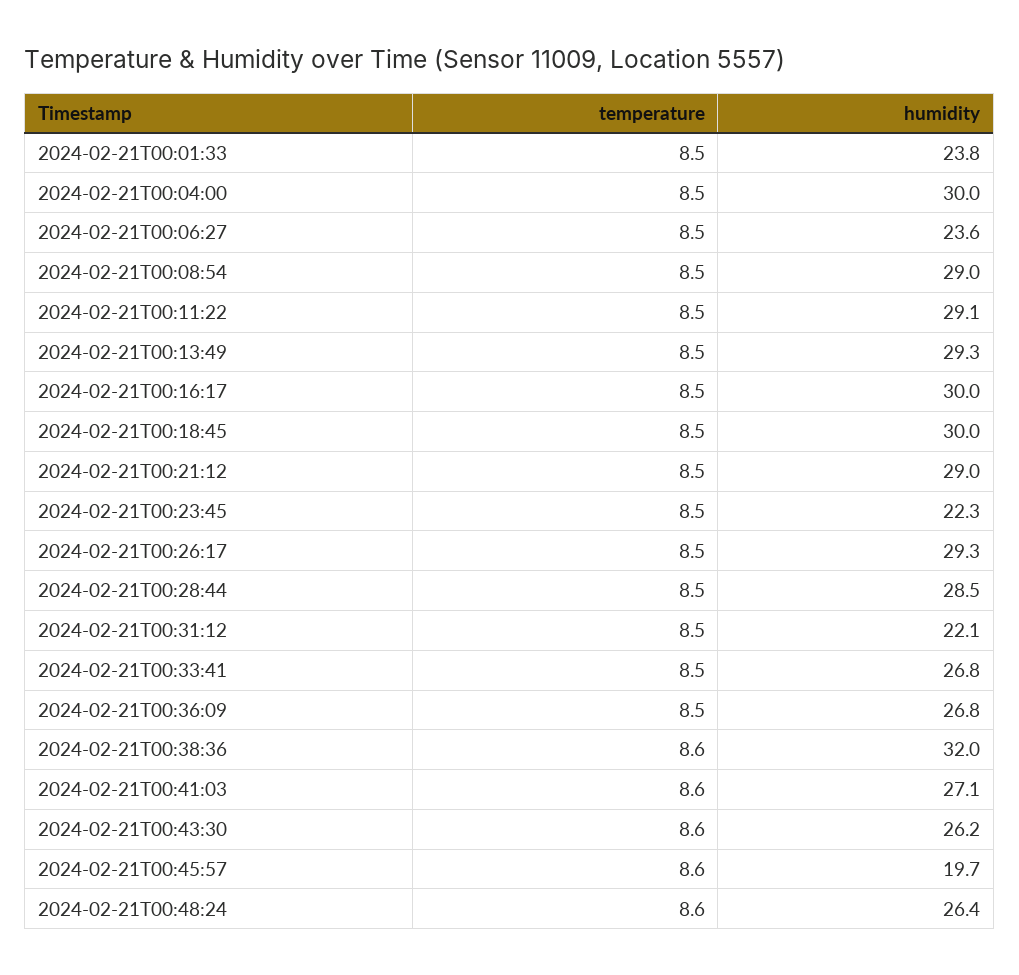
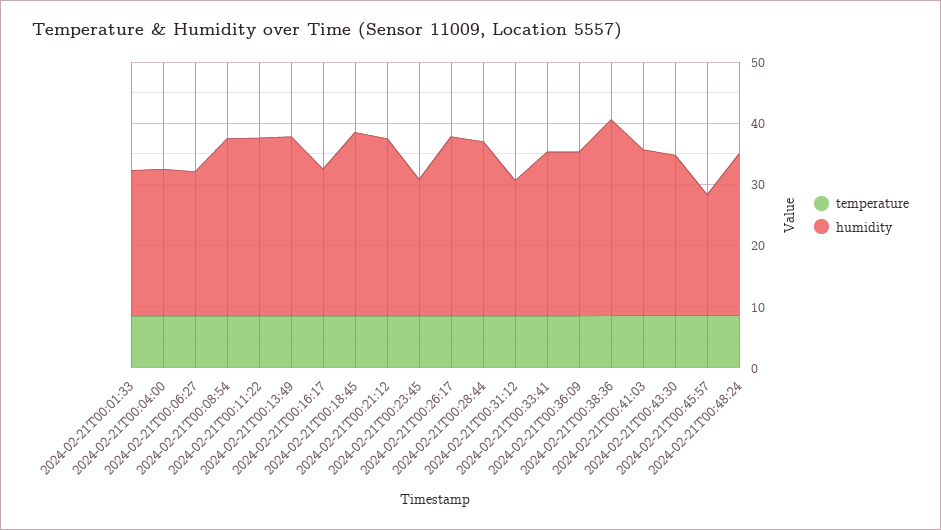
humidity, 2024-02-21T00:04:00: 30 -> 24
humidity, 2024-02-21T00:16:17: 30 -> 24

